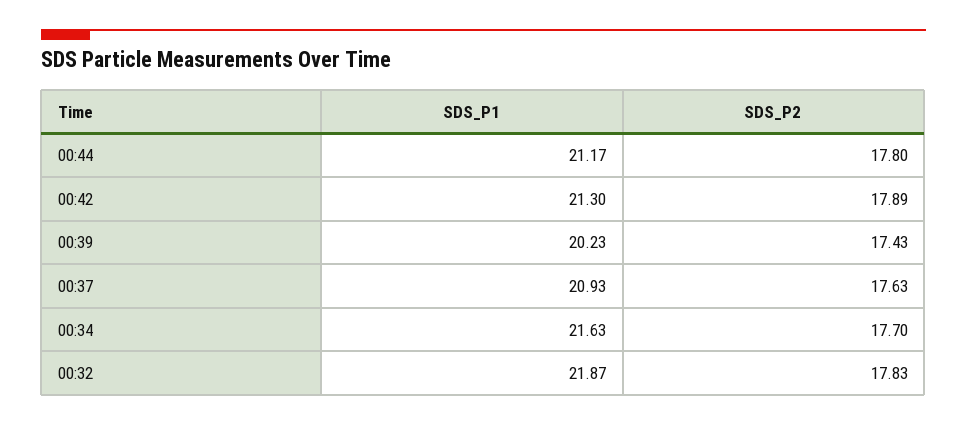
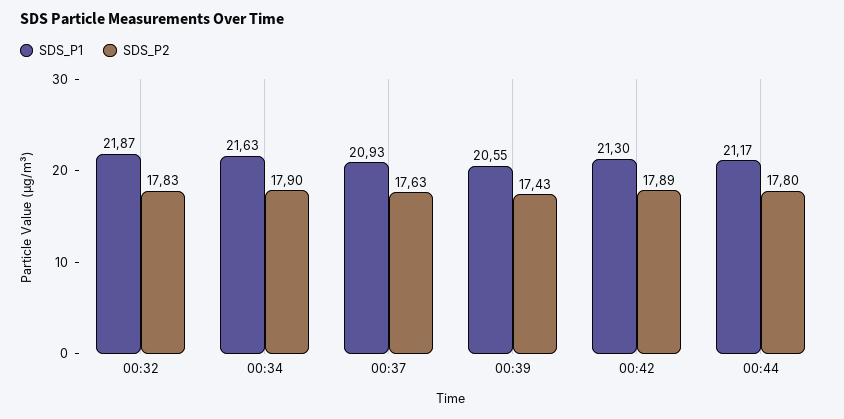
SDS_P1, 00:39: 20.23 -> 20.55
SDS_P2, 00:34: 17.7 -> 17.9

